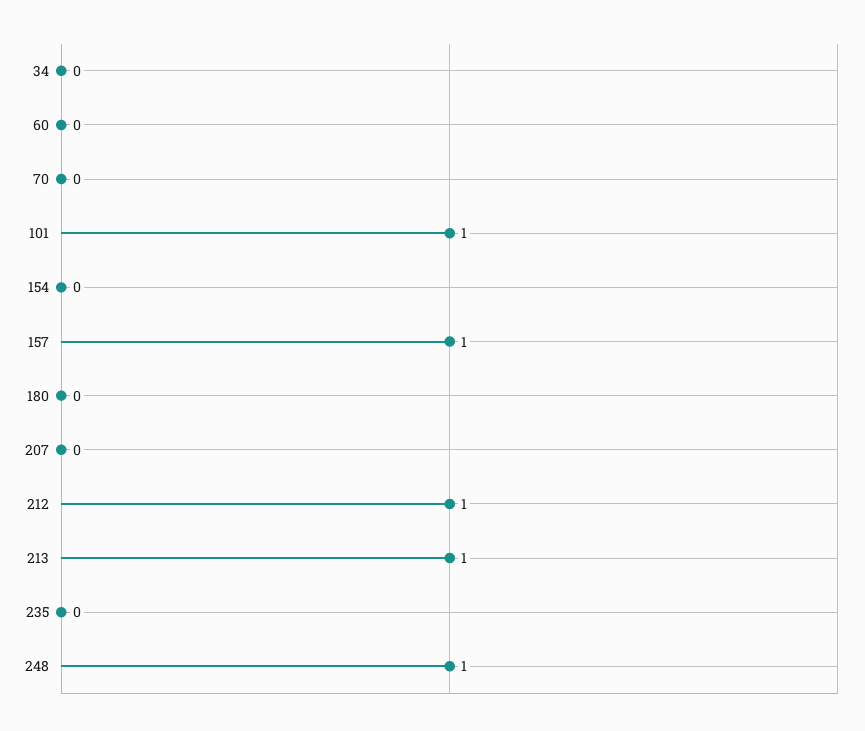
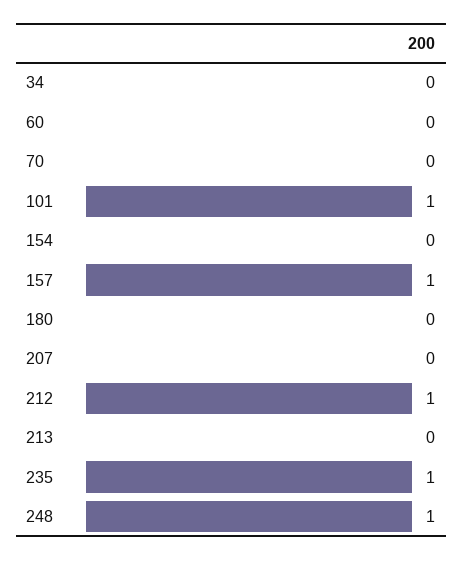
213: 1 -> 0
235: 0 -> 1

